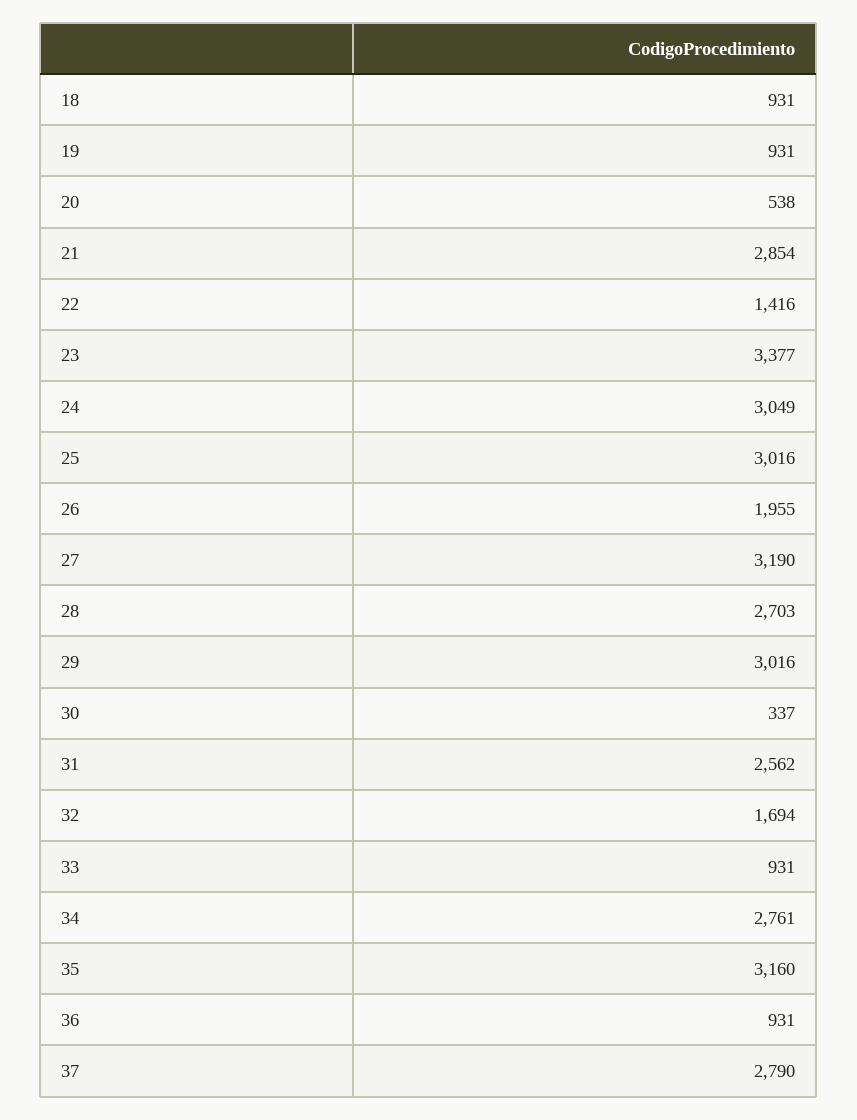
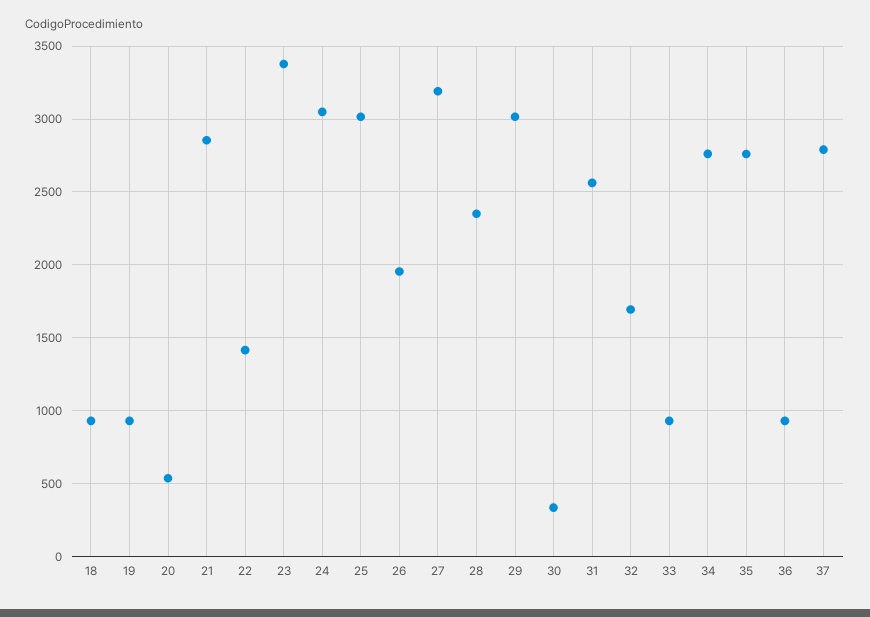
28: 2703 -> 2350
35: 3160 -> 2750

